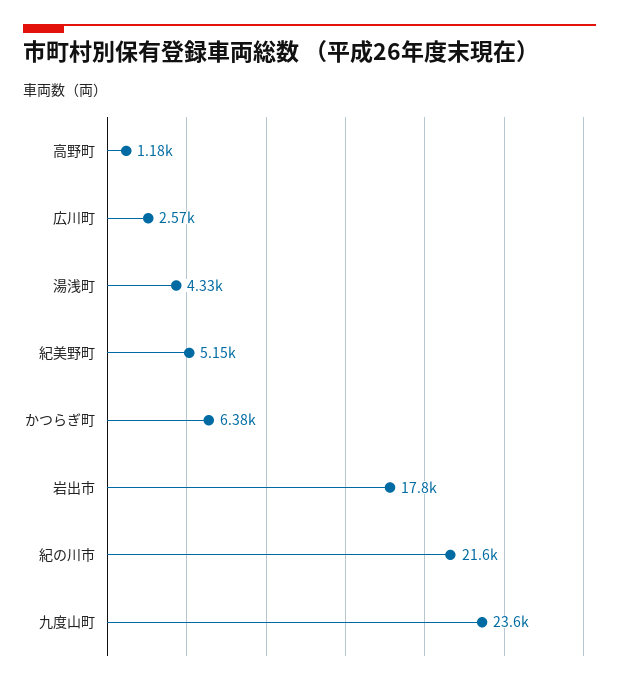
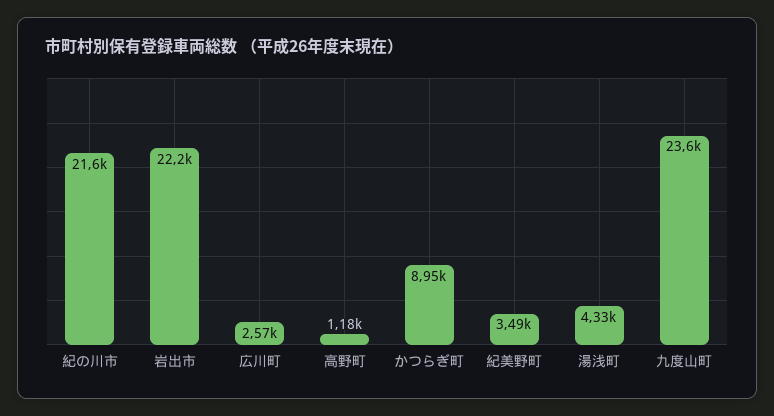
紀美野町: 5150 -> 3490
かつらぎ町: 6380 -> 8950
岩出市: 17800 -> 22200

